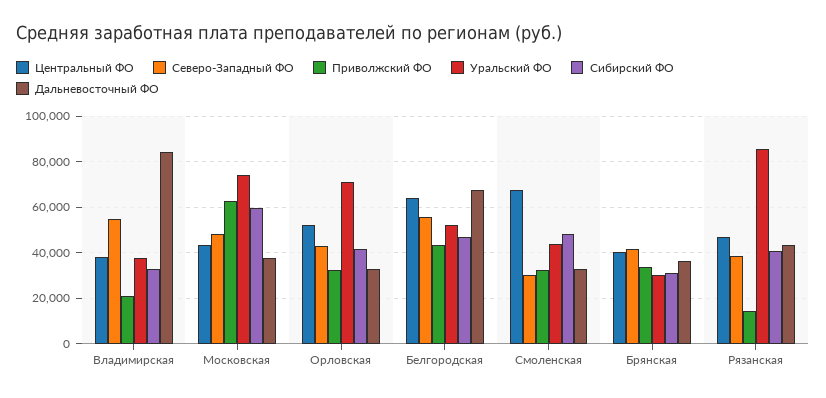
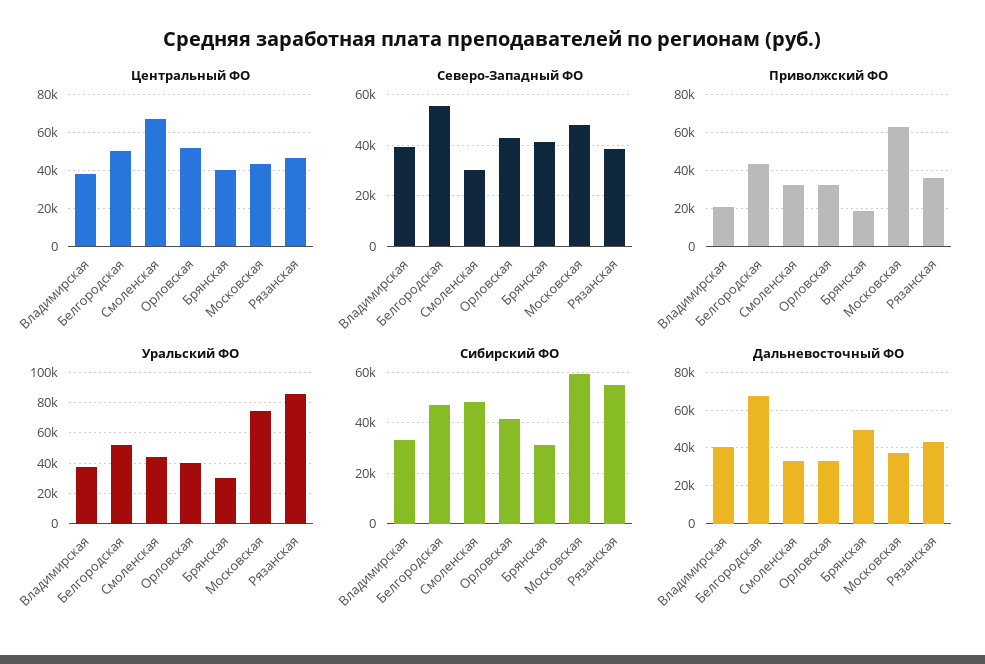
Северо-Западный ФО, Владимирская: 55000 -> 40000
Дальневосточный ФО, Владимирская: 85000 -> 40000
Уральский ФО, Орловская: 70000 -> 40000
Центральный ФО, Белгородская: 65000 -> 50000
Приволжский ФО, Брянская: 35000 -> 20000
Дальневосточный ФО, Брянская: 35000 -> 50000
Приволжский ФО, Рязанская: 15000 -> 35000
Сибирский ФО, Рязанская: 40000 -> 55000

